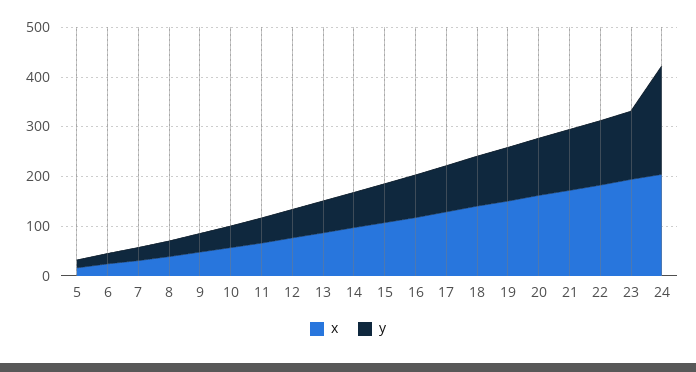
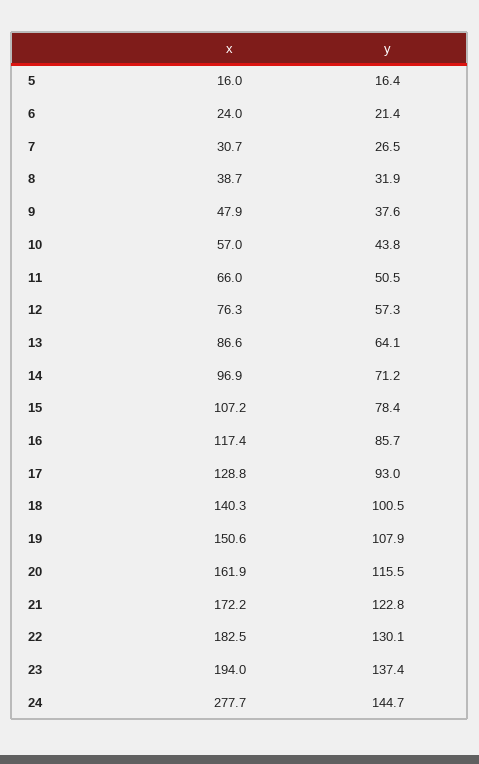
x, 24: 200 -> 277.7
y, 24: 220 -> 144.7

